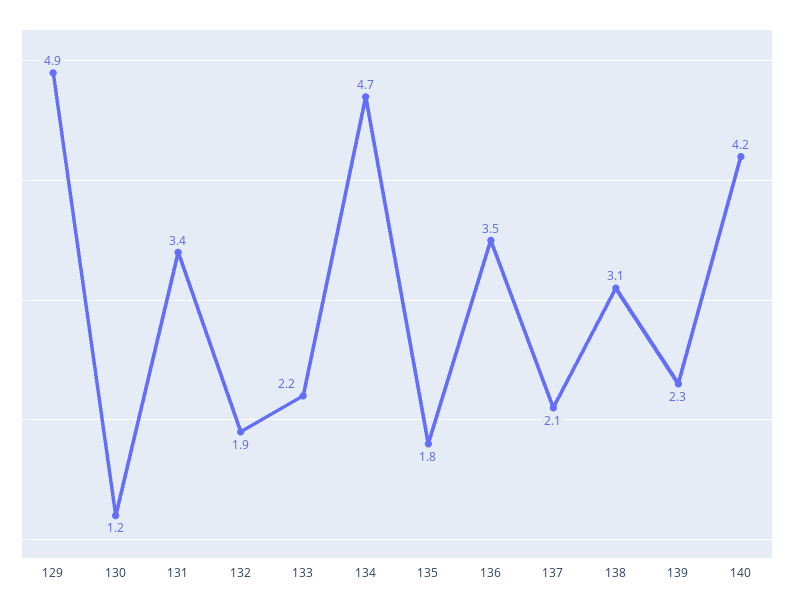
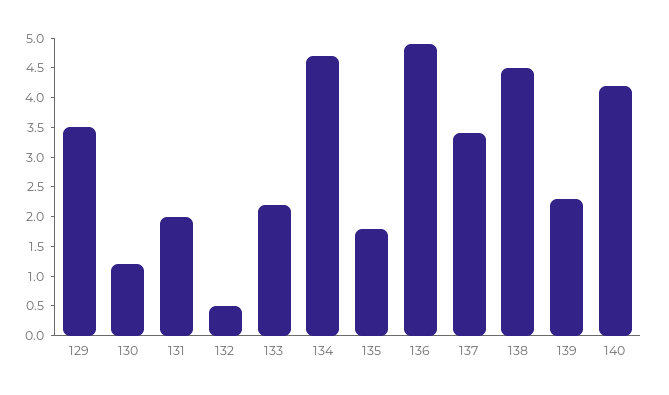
129: 4.9 -> 3.5
131: 3.4 -> 2
132: 1.9 -> 0.5
136: 3.5 -> 5
137: 2.1 -> 3.5
138: 3.1 -> 4.5

